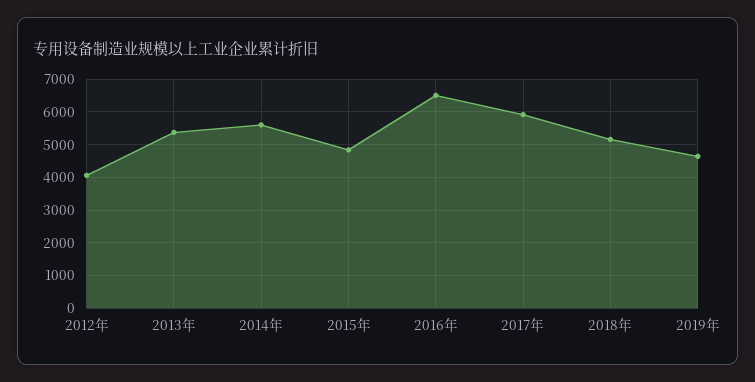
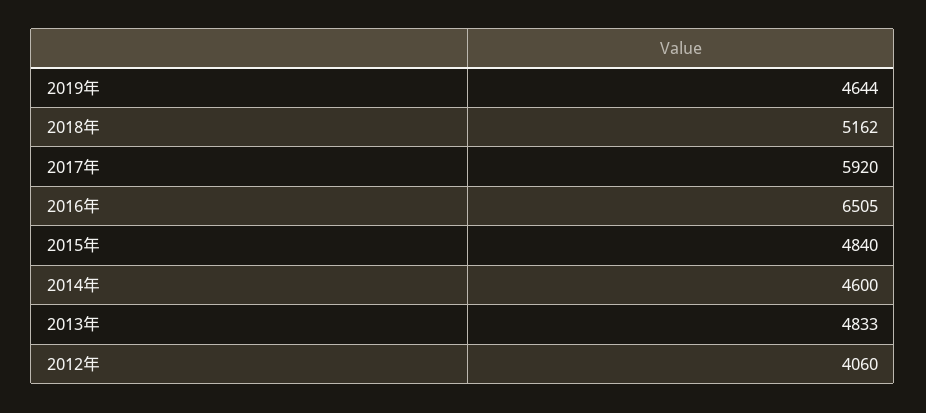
2013年: 5400 -> 4833
2014年: 5600 -> 4600

